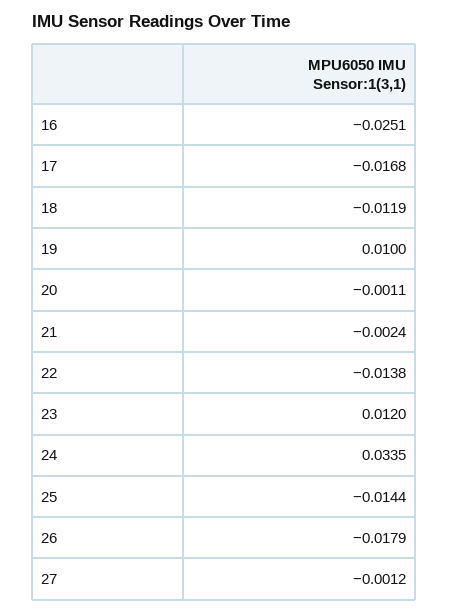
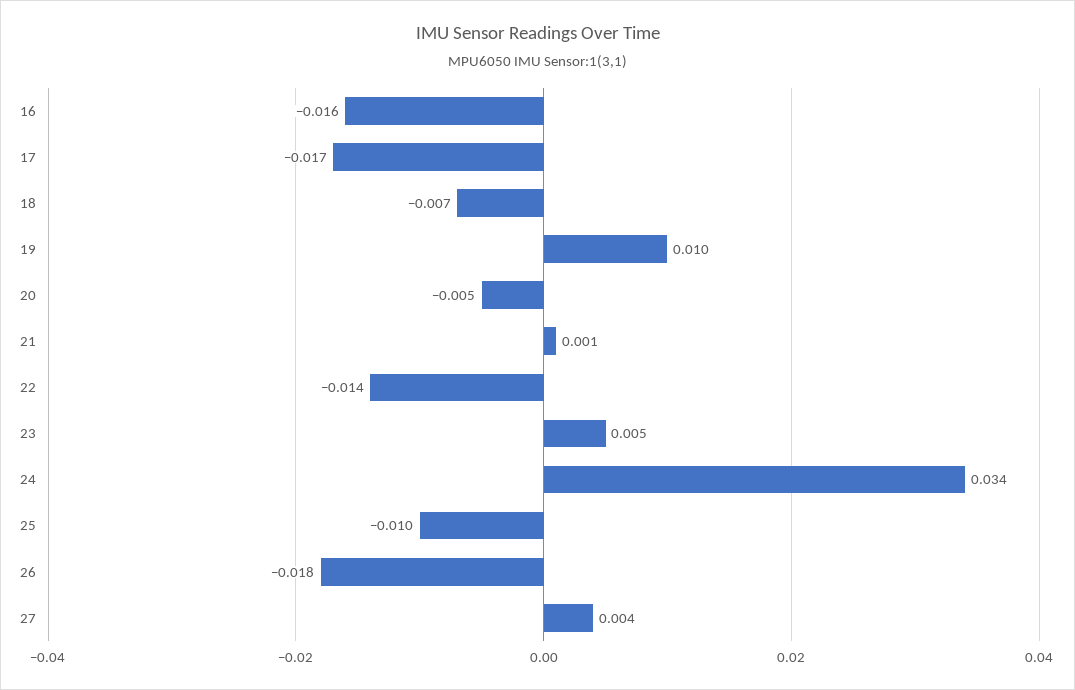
16: -0.0251 -> -0.016
18: -0.0119 -> -0.007
20: -0.0011 -> -0.005
21: -0.0024 -> 0.001
23: 0.012 -> 0.005
25: -0.0144 -> -0.01
27: -0.0012 -> 0.004

